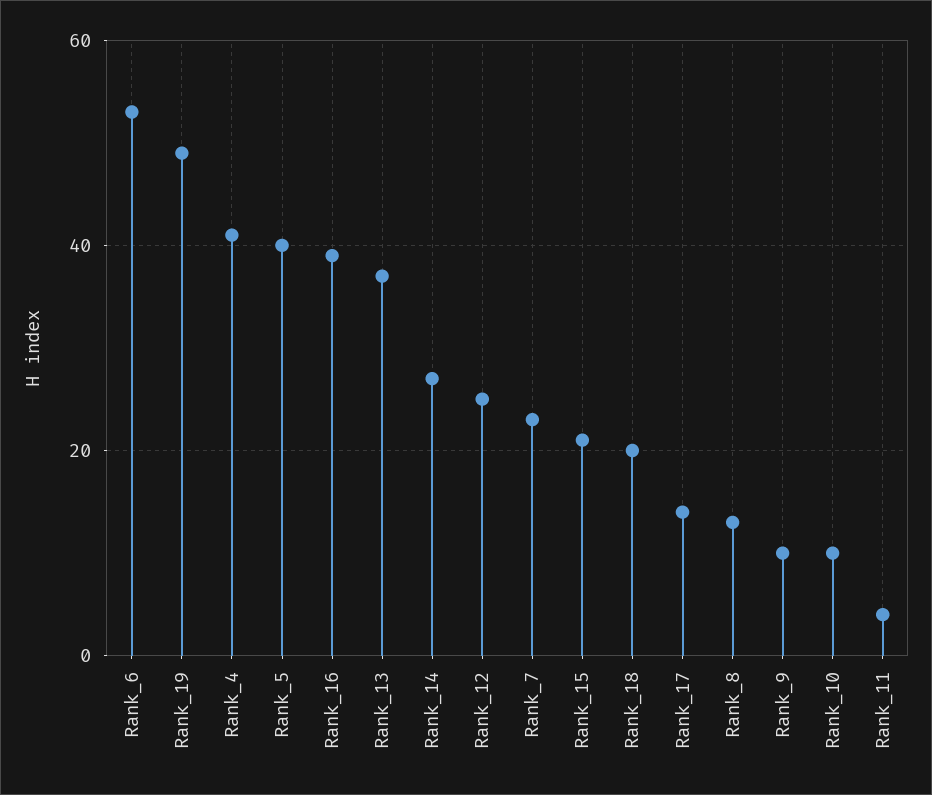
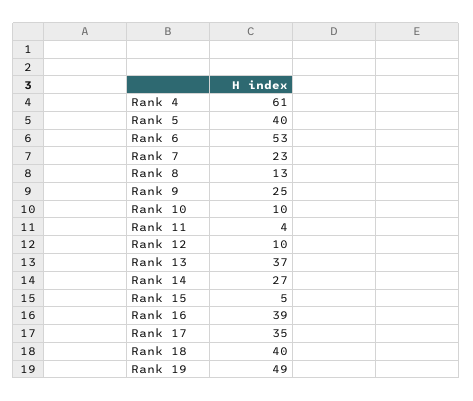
Rank_4: 40 -> 61
Rank_12: 25 -> 10
Rank_15: 20 -> 5
Rank_18: 20 -> 40
Rank_17: 15 -> 35
Rank_9: 10 -> 25

